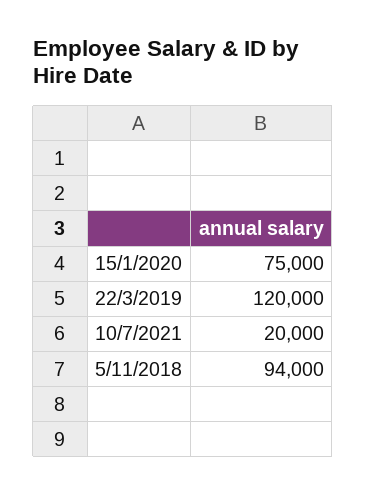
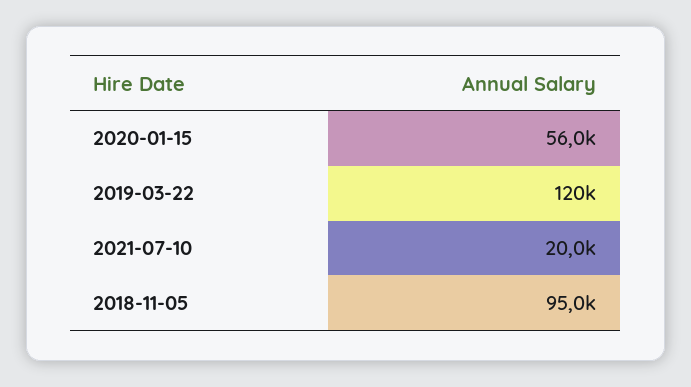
15/1/2020: 75000 -> 56000
5/11/2018: 94000 -> 95000

